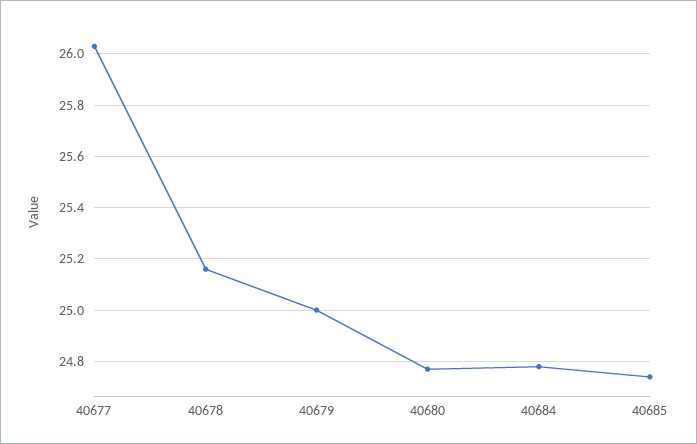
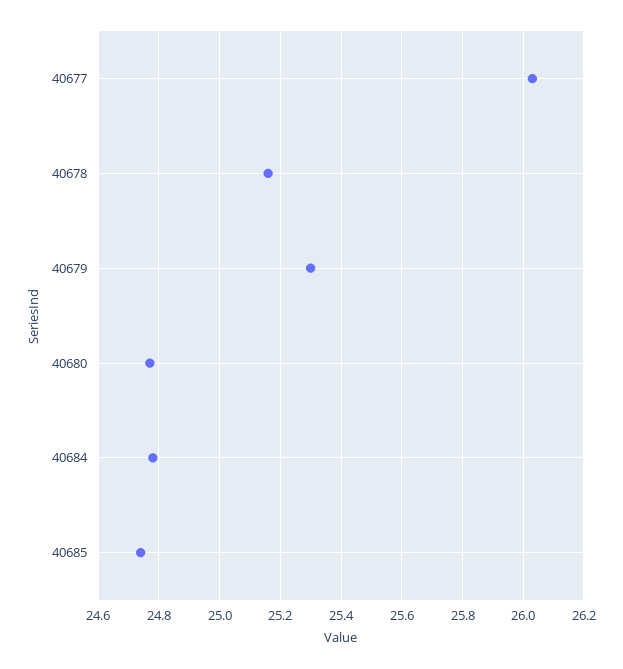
40679: 25 -> 25.3

